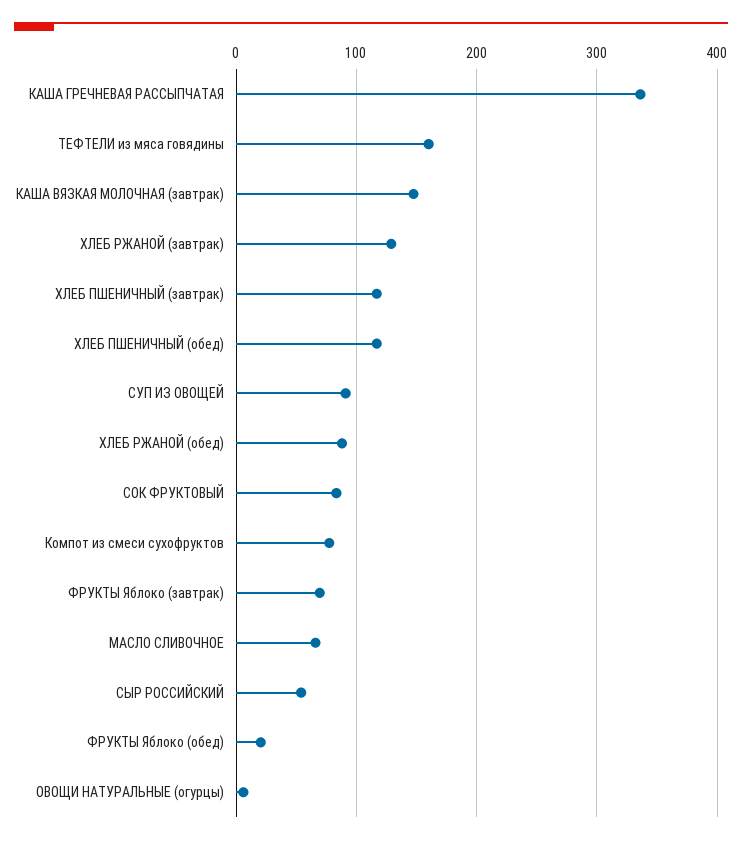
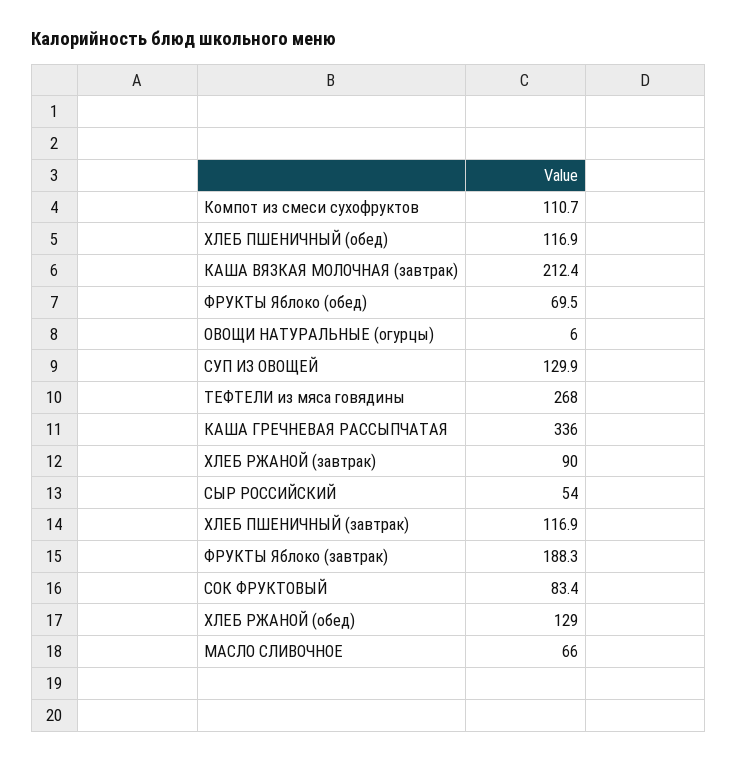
ТЕФТЕЛИ из мяса говядины: 160 -> 268
КАША ВЯЗКАЯ МОЛОЧНАЯ (завтрак): 150 -> 212.4
ХЛЕБ РЖАНОЙ (завтрак): 130 -> 90
СУП ИЗ ОВОЩЕЙ: 90 -> 129.9
ХЛЕБ РЖАНОЙ (обед): 90 -> 129
Компот из смеси сухофруктов: 80 -> 110.7
ФРУКТЫ Яблоко (завтрак): 70 -> 188.3
ФРУКТЫ Яблоко (обед): 20 -> 69.5

